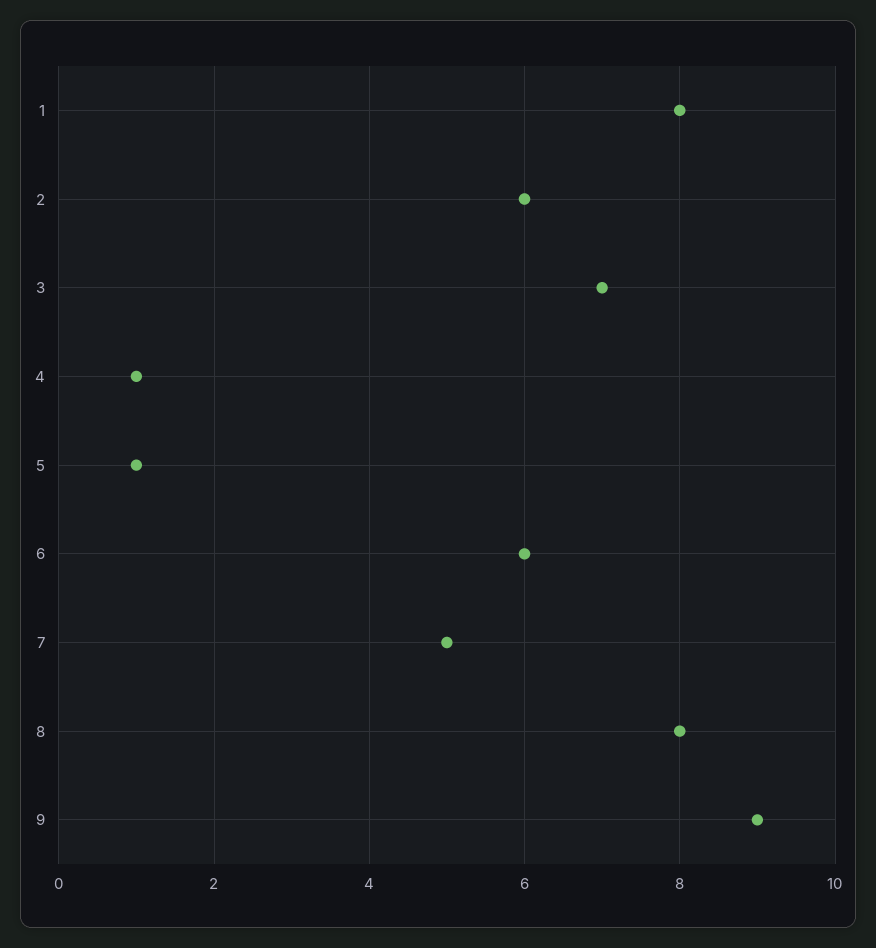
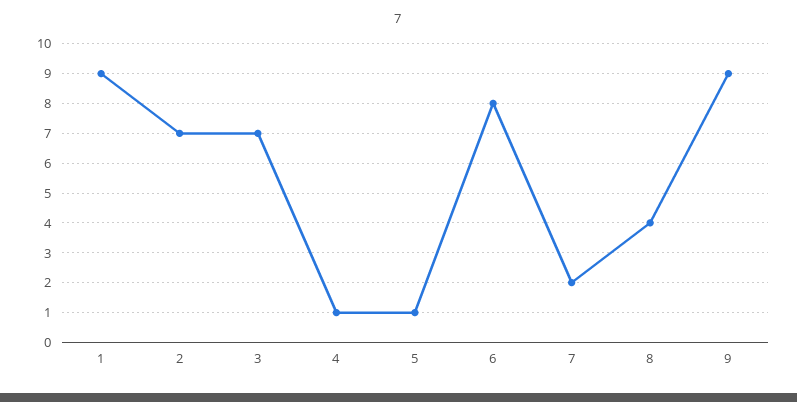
1: 8 -> 9
2: 6 -> 7
6: 6 -> 8
7: 5 -> 2
8: 8 -> 4

